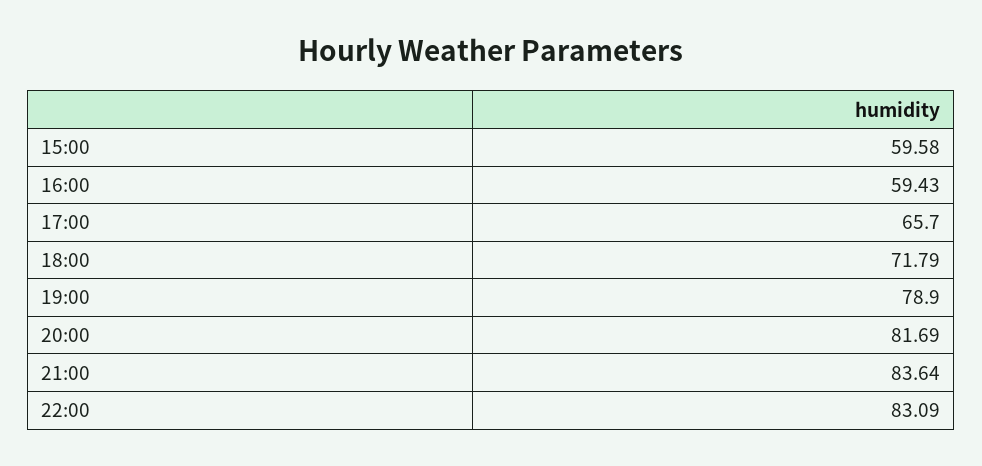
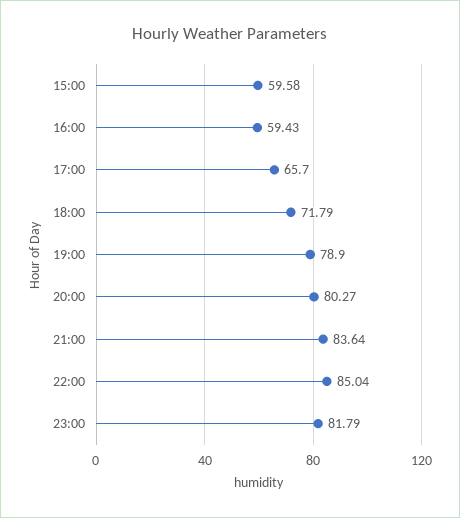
20:00: 81.69 -> 80.27
22:00: 83.09 -> 85.04
23:00: none -> 81.79

